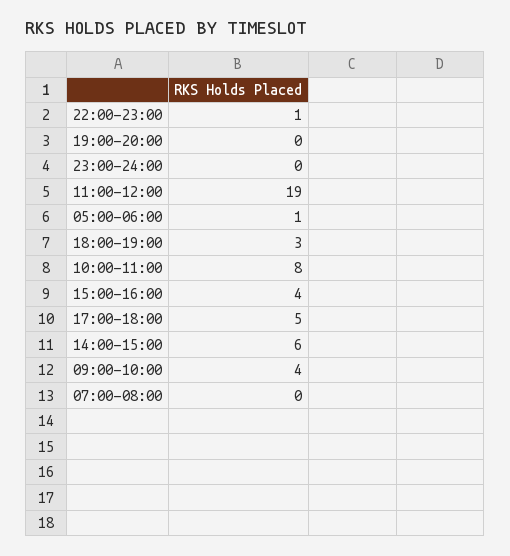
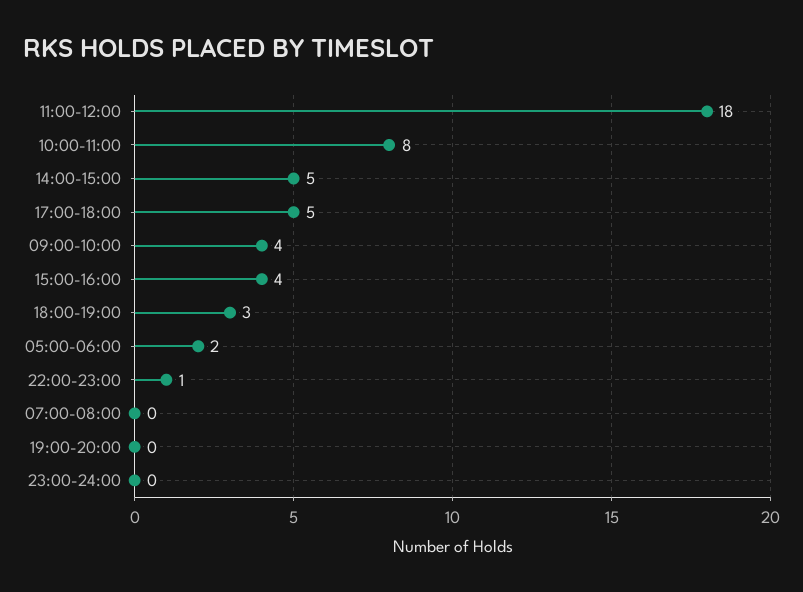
11:00-12:00: 19 -> 18
05:00-06:00: 1 -> 2
14:00-15:00: 6 -> 5

